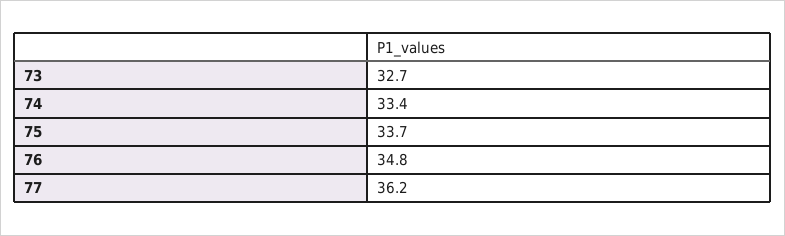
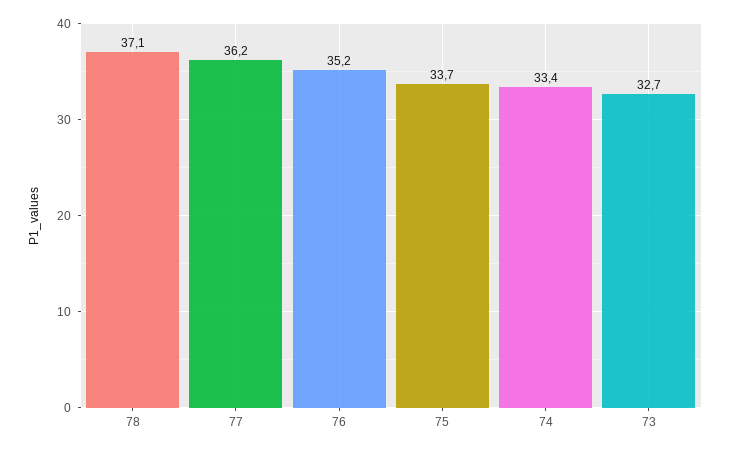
76: 34.8 -> 35.2
78: none -> 37.1

